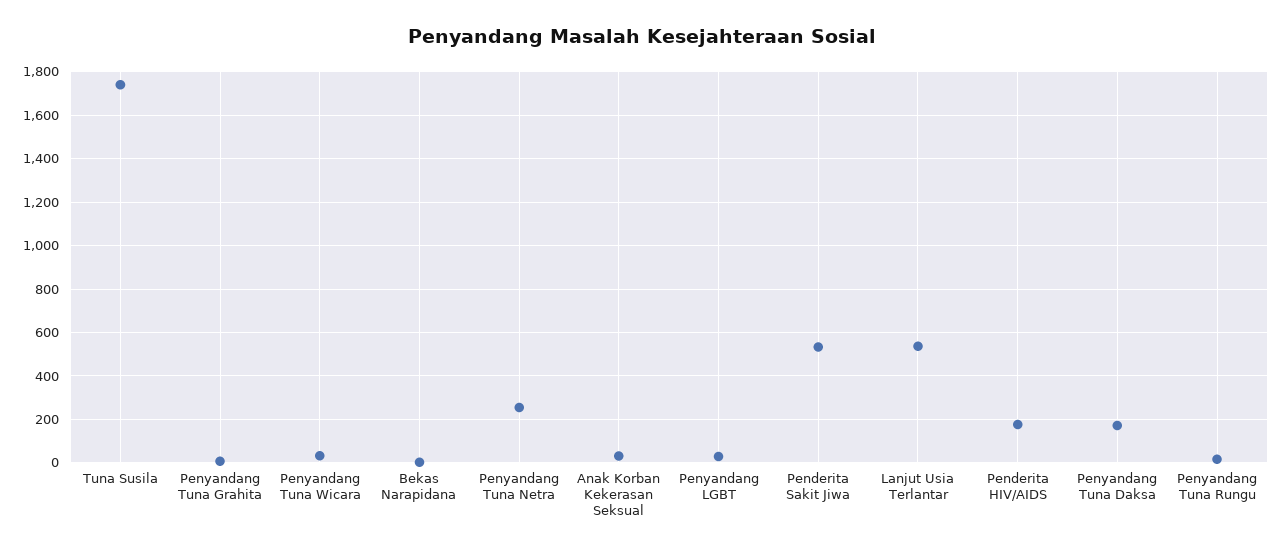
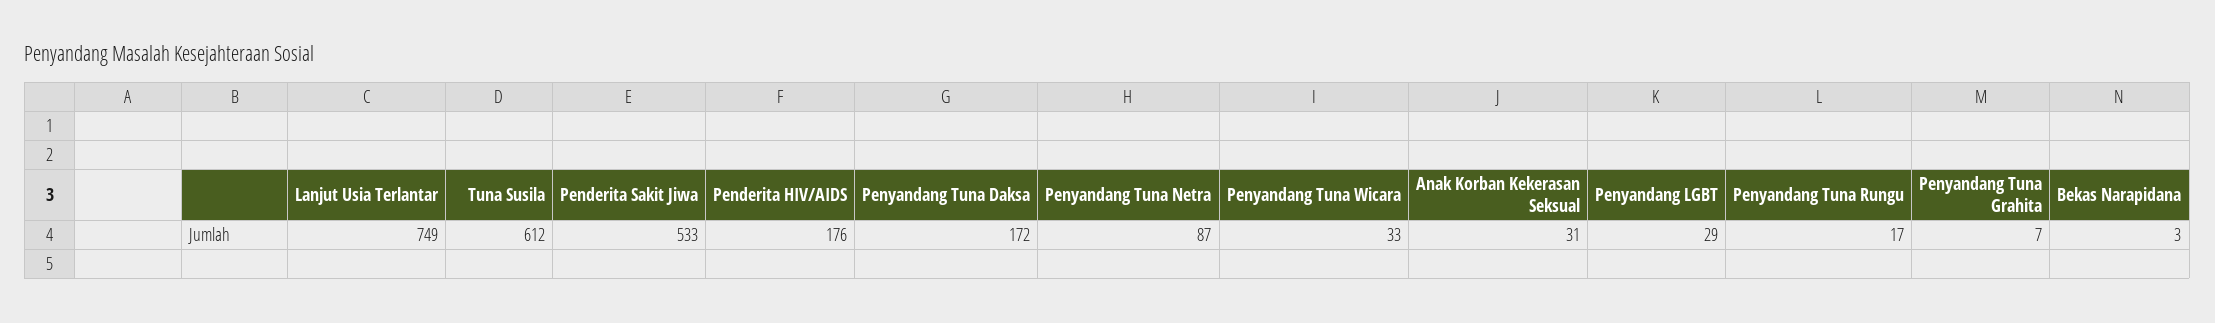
Tuna Susila: 1750 -> 612
Penyandang Tuna Netra: 250 -> 87
Lanjut Usia Terlantar: 550 -> 749

